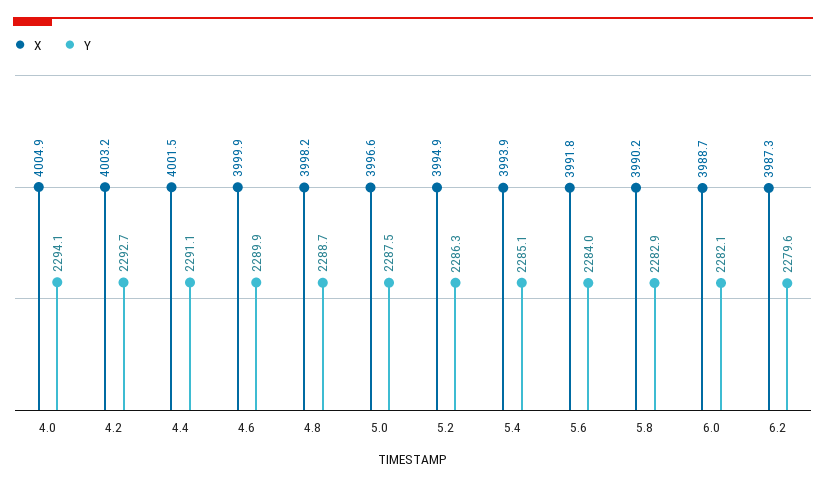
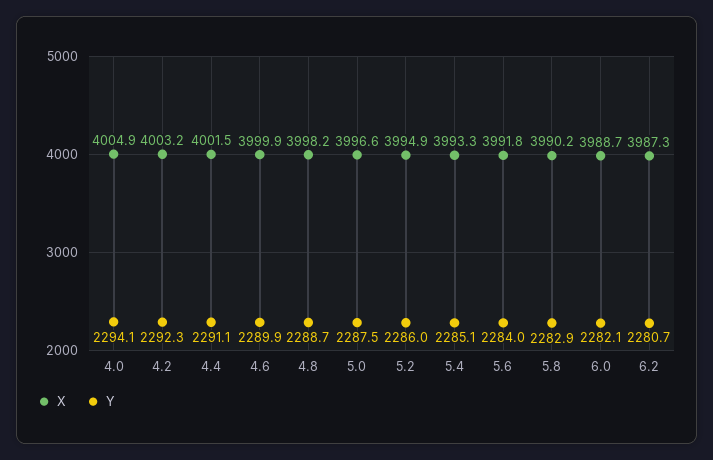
Y, 4.2: 2292.7 -> 2292.3
Y, 5.2: 2286.3 -> 2286
X, 5.4: 3993.9 -> 3993.3
Y, 6.2: 2279.6 -> 2280.7

